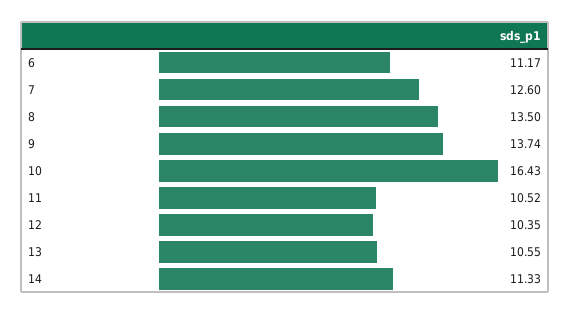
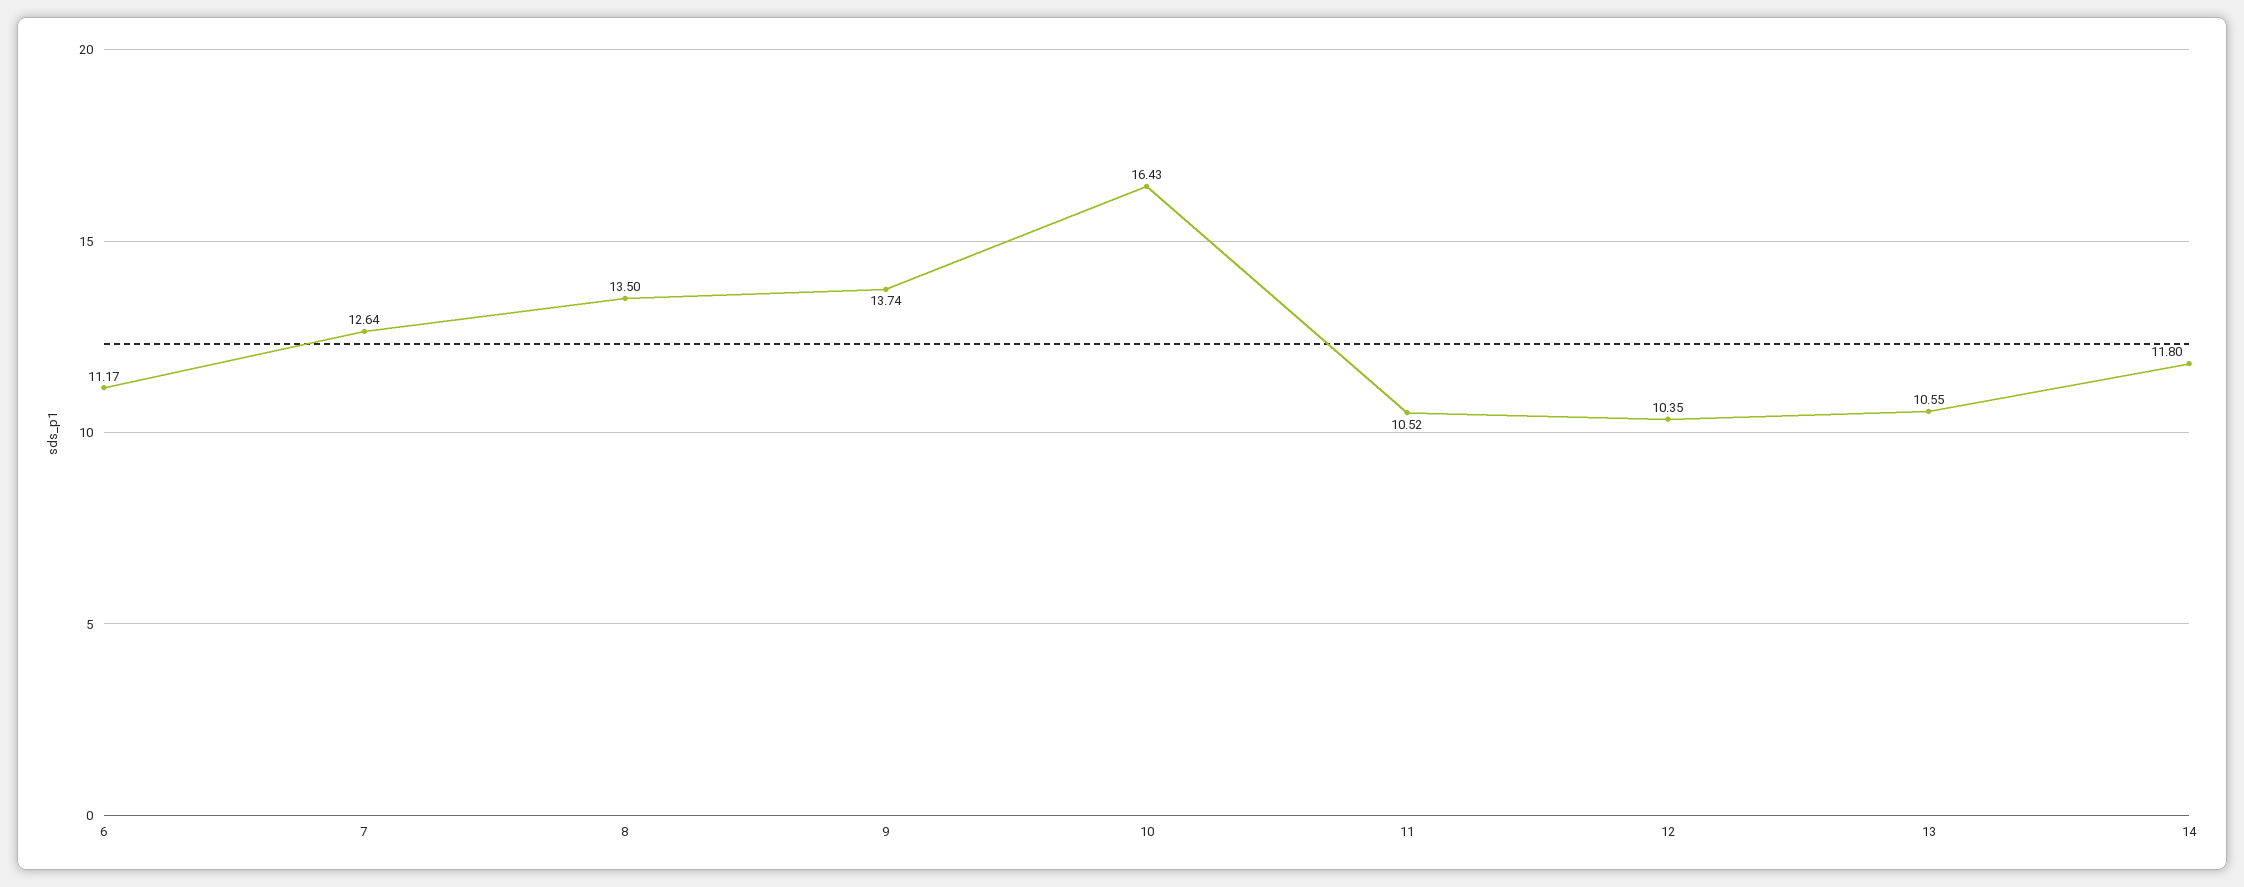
7: 12.6 -> 12.64
14: 11.33 -> 11.8

